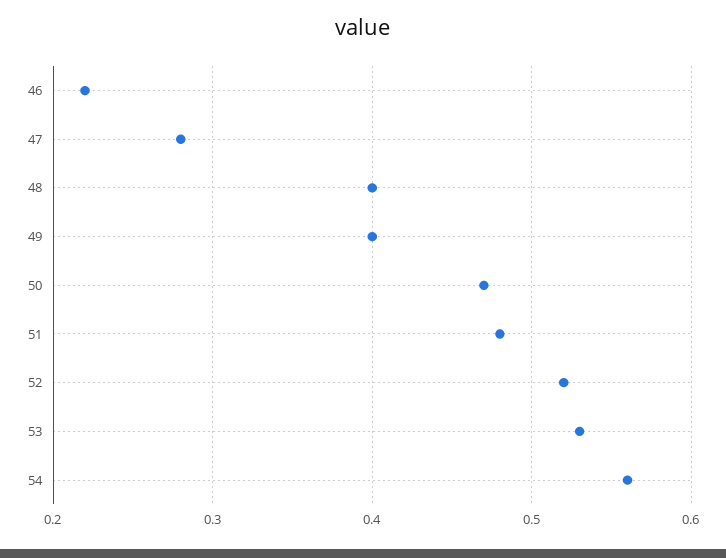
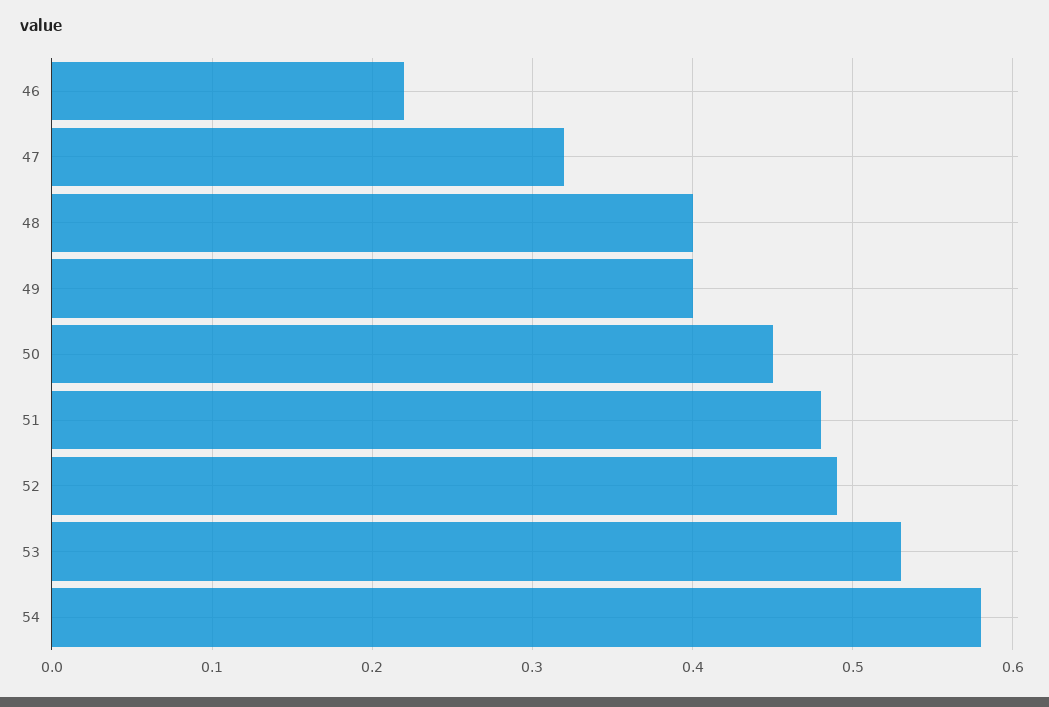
47: 0.28 -> 0.32
50: 0.47 -> 0.45
52: 0.52 -> 0.49
54: 0.56 -> 0.58

